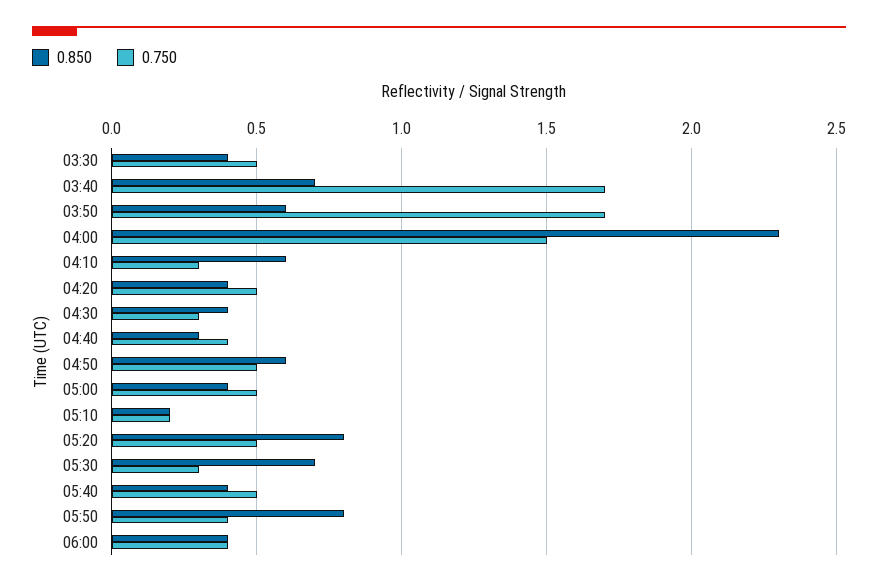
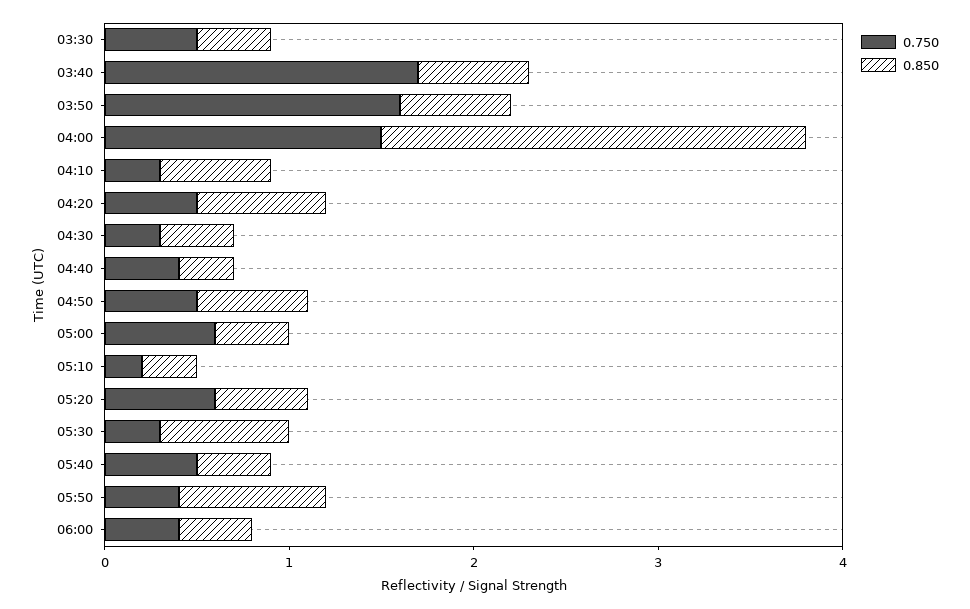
0.850, 03:40: 0.7 -> 0.6
0.750, 03:50: 1.7 -> 1.6
0.850, 04:20: 0.4 -> 0.7
0.750, 05:00: 0.5 -> 0.6
0.850, 05:10: 0.2 -> 0.3
0.850, 05:20: 0.8 -> 0.5
0.750, 05:20: 0.5 -> 0.6

